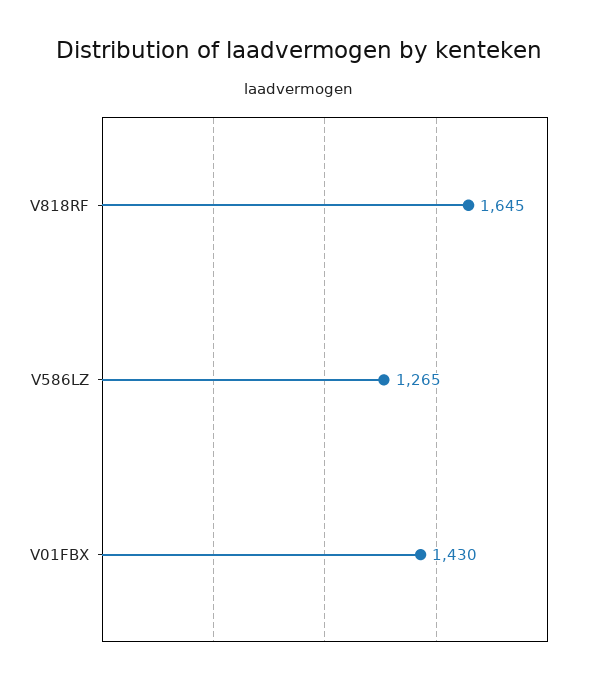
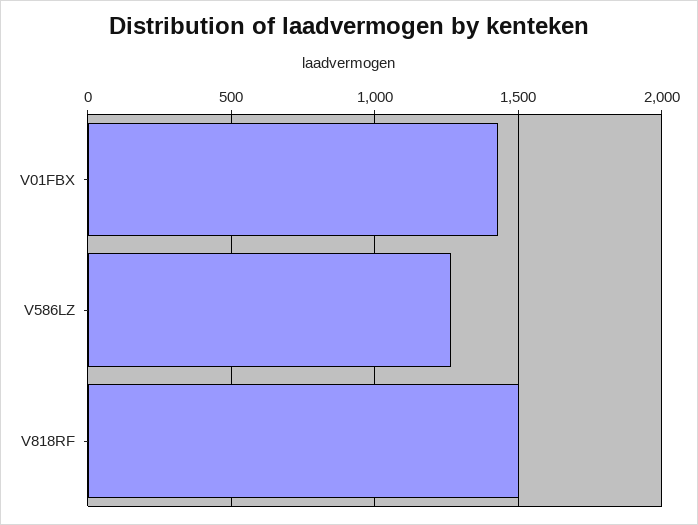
V818RF: 1645 -> 1500

